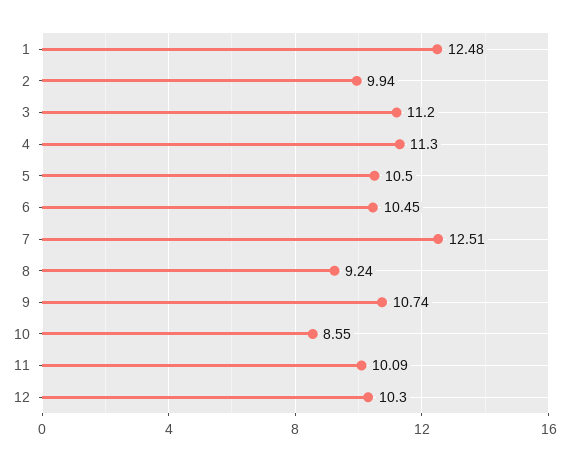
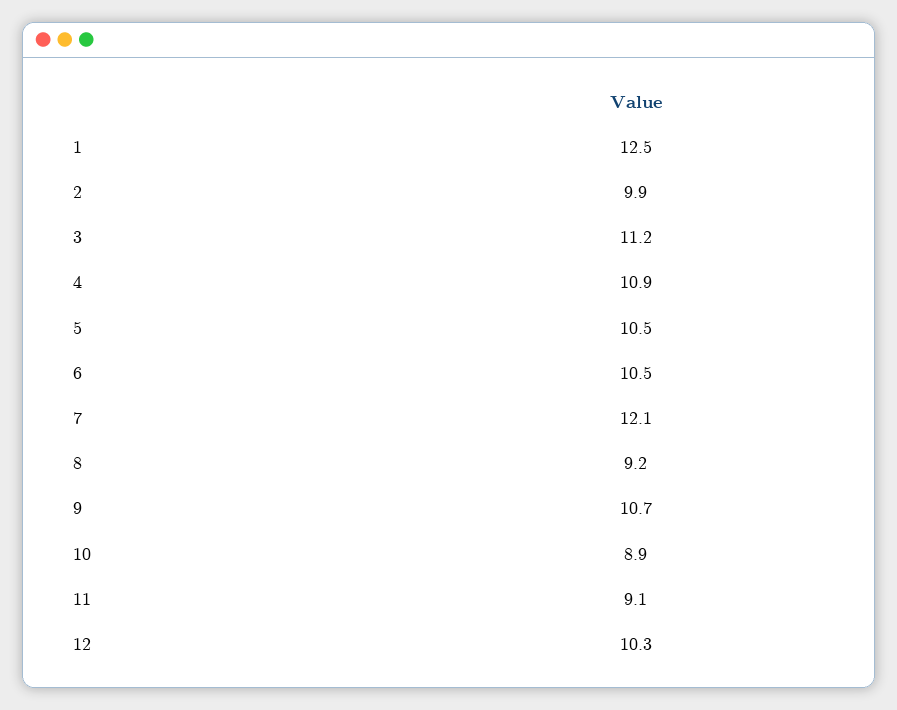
4: 11.3 -> 10.9
7: 12.51 -> 12.1
10: 8.55 -> 8.9
11: 10.09 -> 9.1

